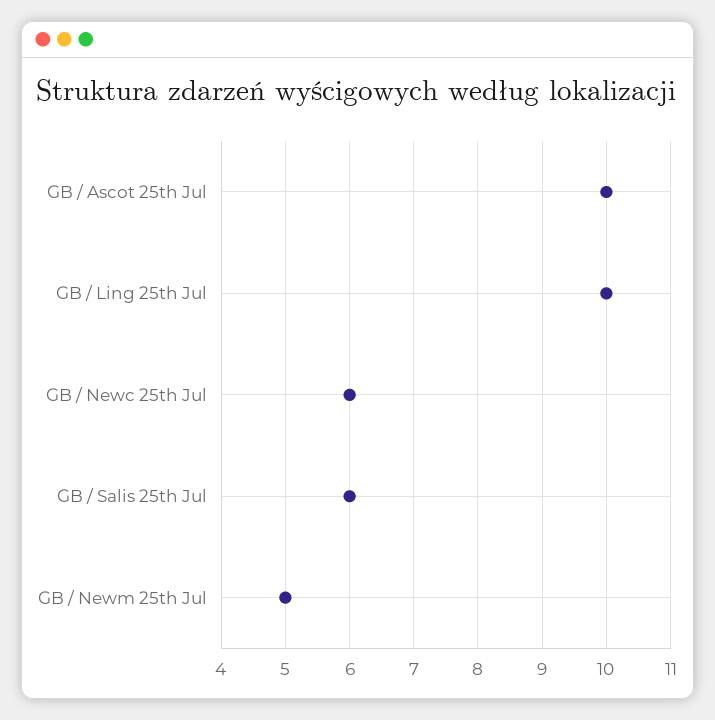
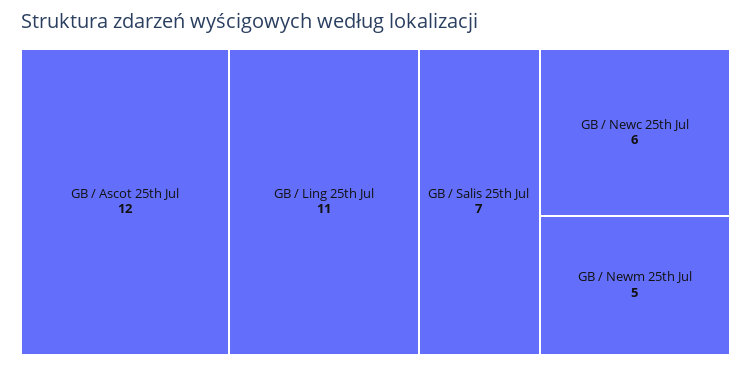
GB / Ascot 25th Jul: 10 -> 12
GB / Ling 25th Jul: 10 -> 11
GB / Salis 25th Jul: 6 -> 7

